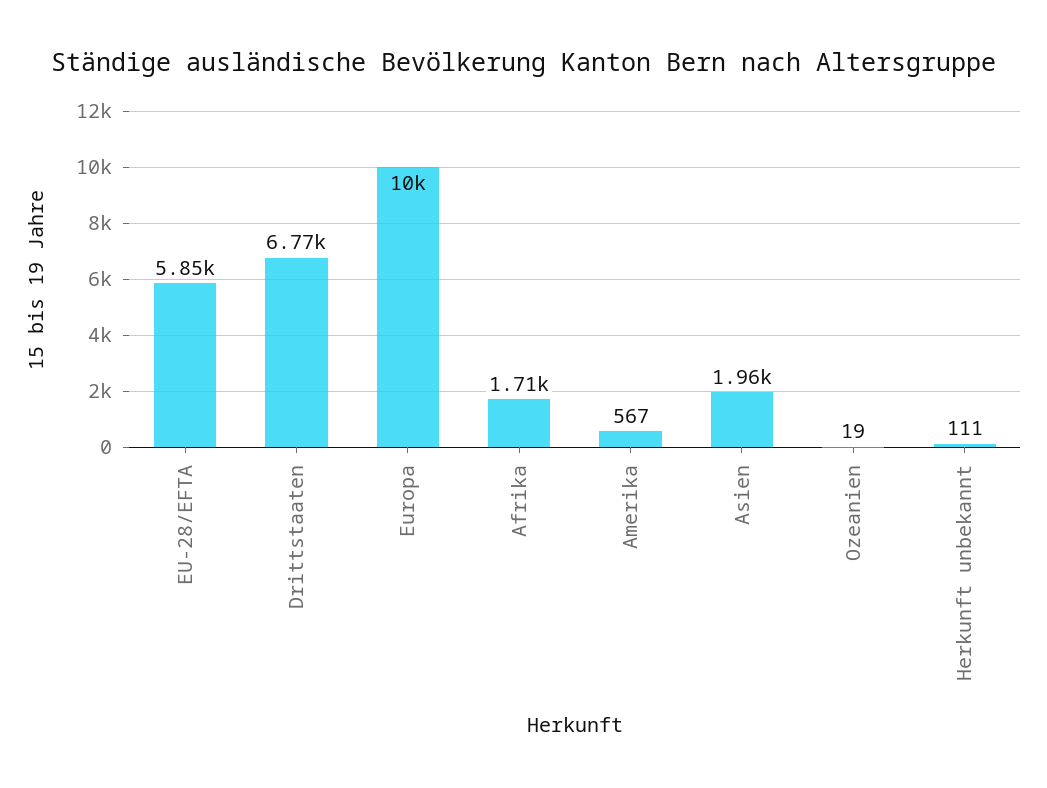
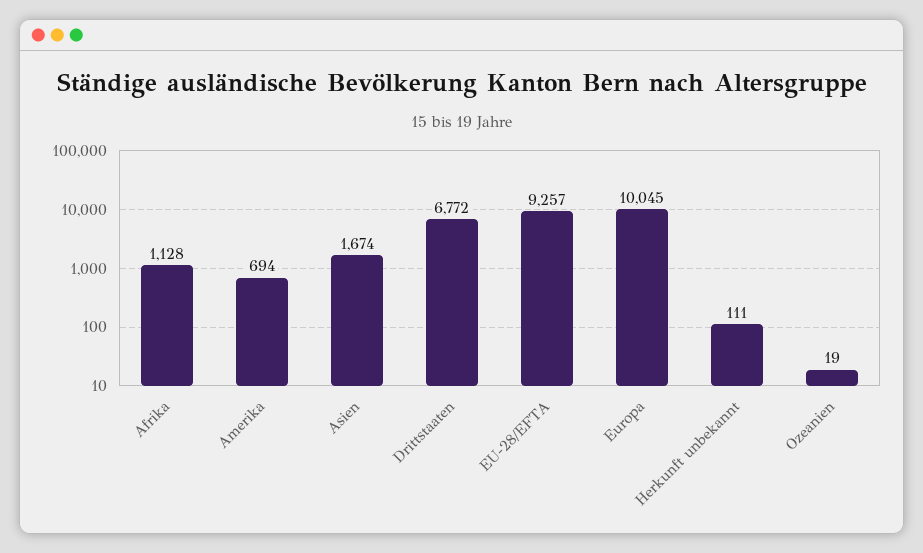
EU-28/EFTA: 5850 -> 9257
Afrika: 1710 -> 1128
Amerika: 567 -> 694
Asien: 1960 -> 1674

